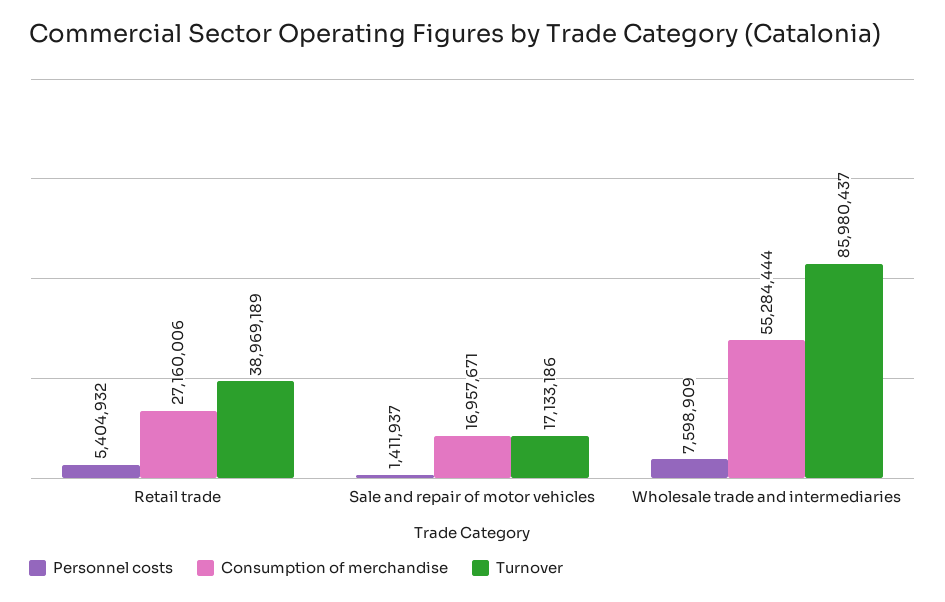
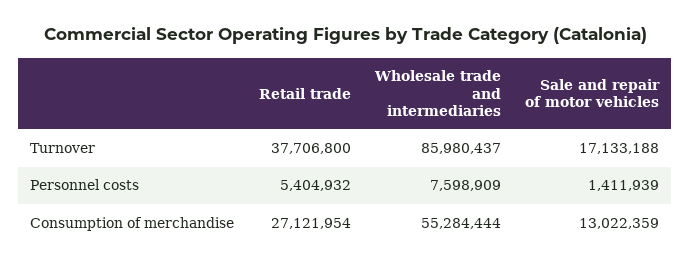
Consumption of merchandise, Retail trade: 27160006 -> 27121954
Turnover, Retail trade: 38969189 -> 37706800
Personnel costs, Sale and repair of motor vehicles: 1411937 -> 1411939
Consumption of merchandise, Sale and repair of motor vehicles: 16957671 -> 13022359
Turnover, Sale and repair of motor vehicles: 17133186 -> 17133188

